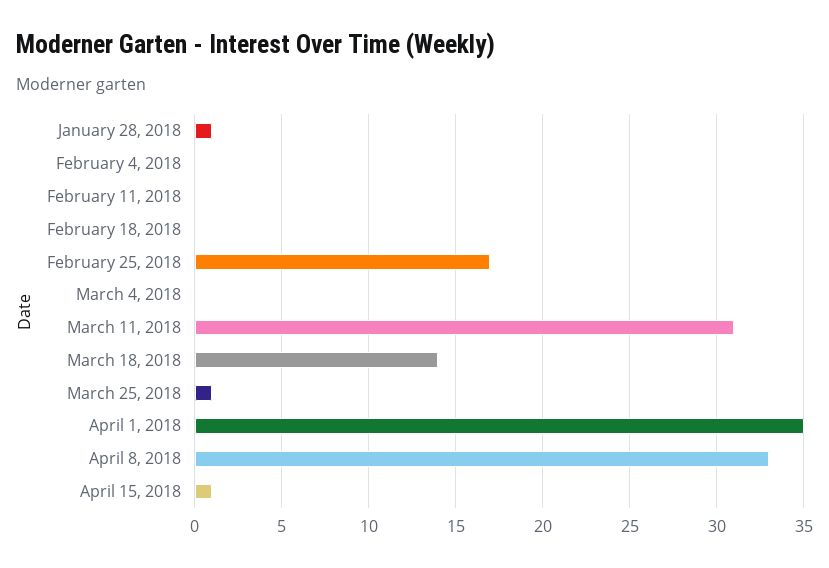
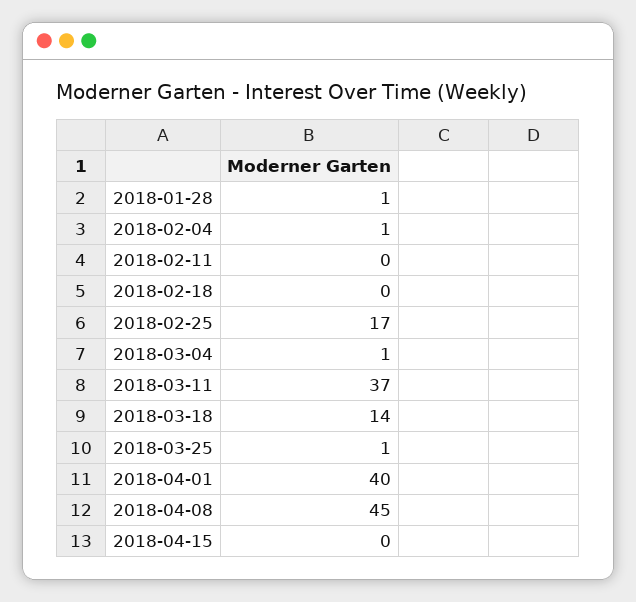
February 4, 2018: 0 -> 1
March 4, 2018: 0 -> 1
March 11, 2018: 31 -> 37
April 1, 2018: 35 -> 40
April 8, 2018: 33 -> 45
April 15, 2018: 1 -> 0

